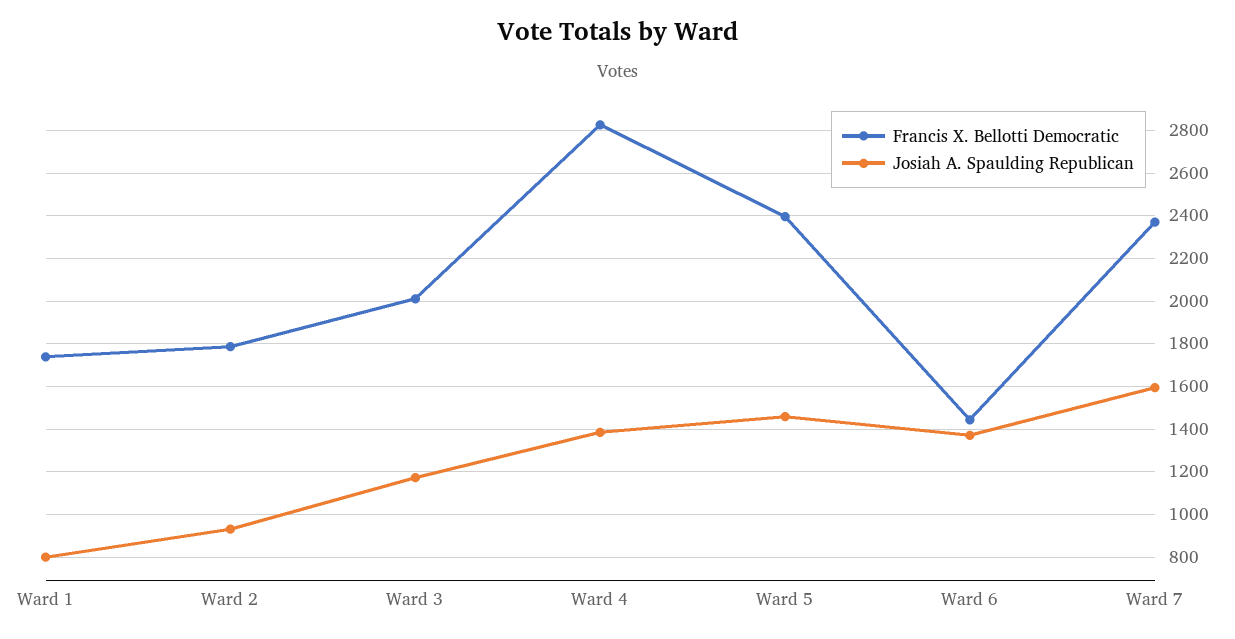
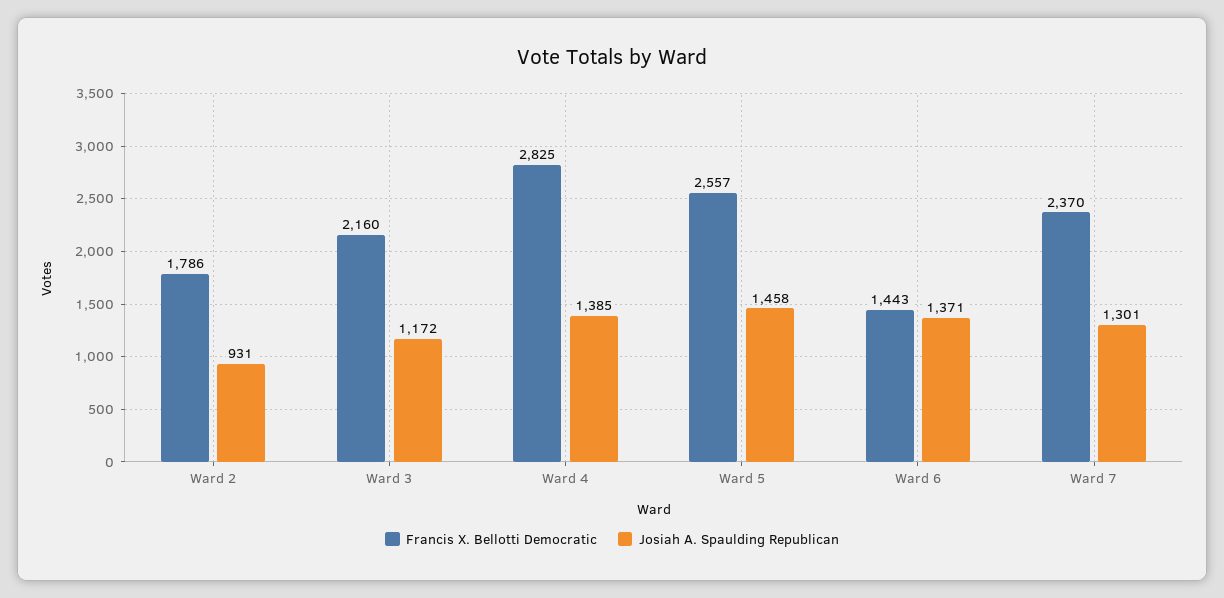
Francis X. Bellotti Democratic, Ward 1: 1750 -> none
Josiah A. Spaulding Republican, Ward 1: 800 -> none
Francis X. Bellotti Democratic, Ward 3: 2000 -> 2160
Francis X. Bellotti Democratic, Ward 5: 2400 -> 2557
Josiah A. Spaulding Republican, Ward 7: 1600 -> 1301

